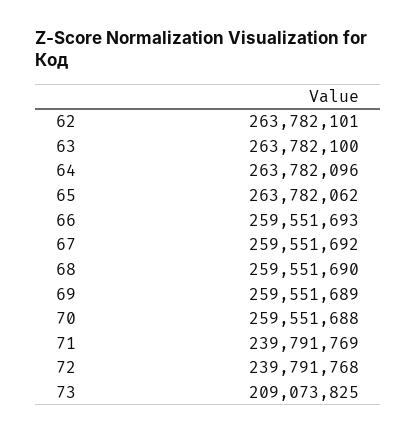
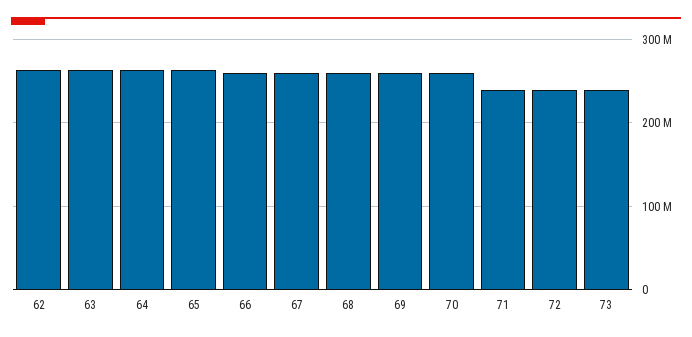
73: 209073825 -> 240000000

